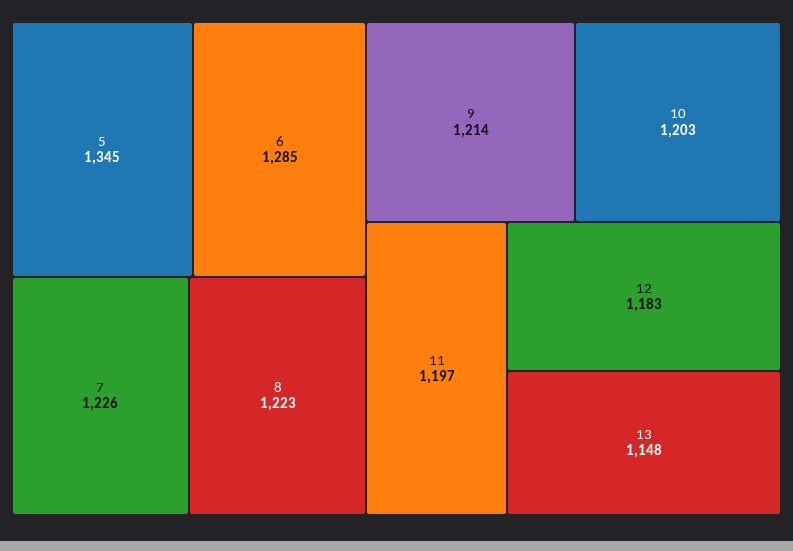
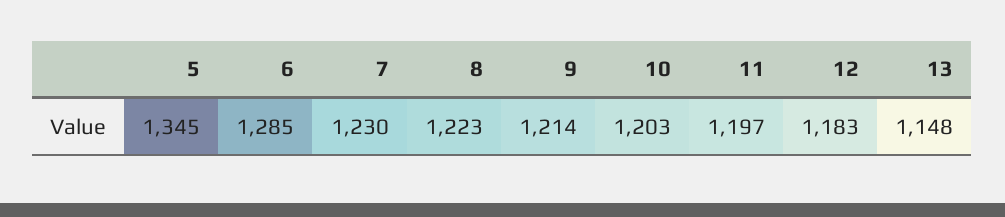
7: 1226 -> 1230

